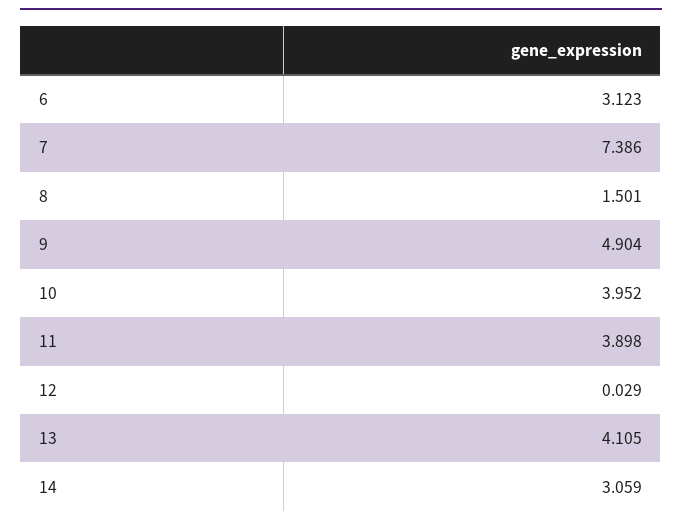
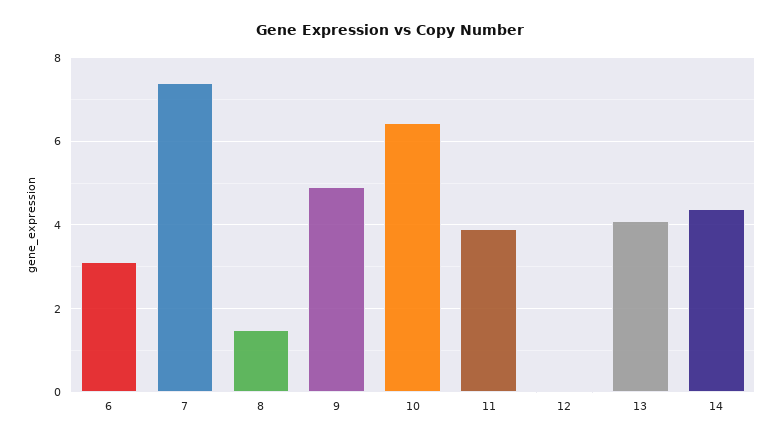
10: 3.952 -> 6.4
14: 3.059 -> 4.4

